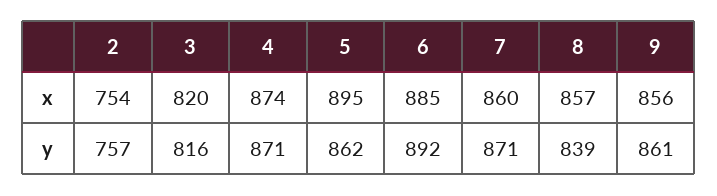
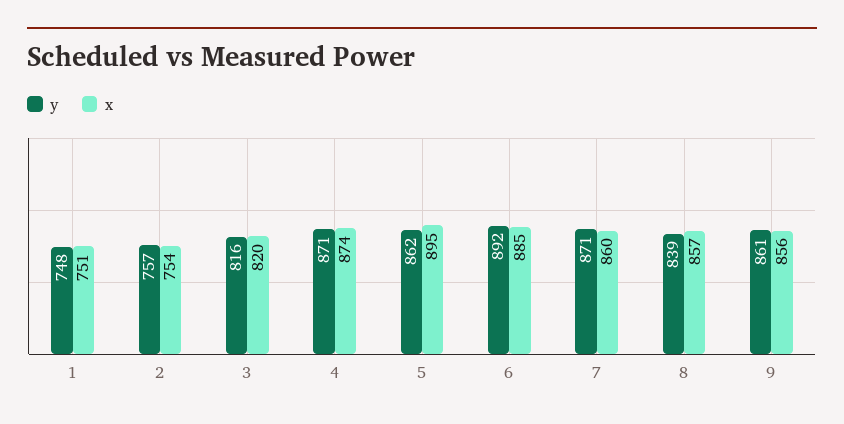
y, 1: none -> 748
x, 1: none -> 751

